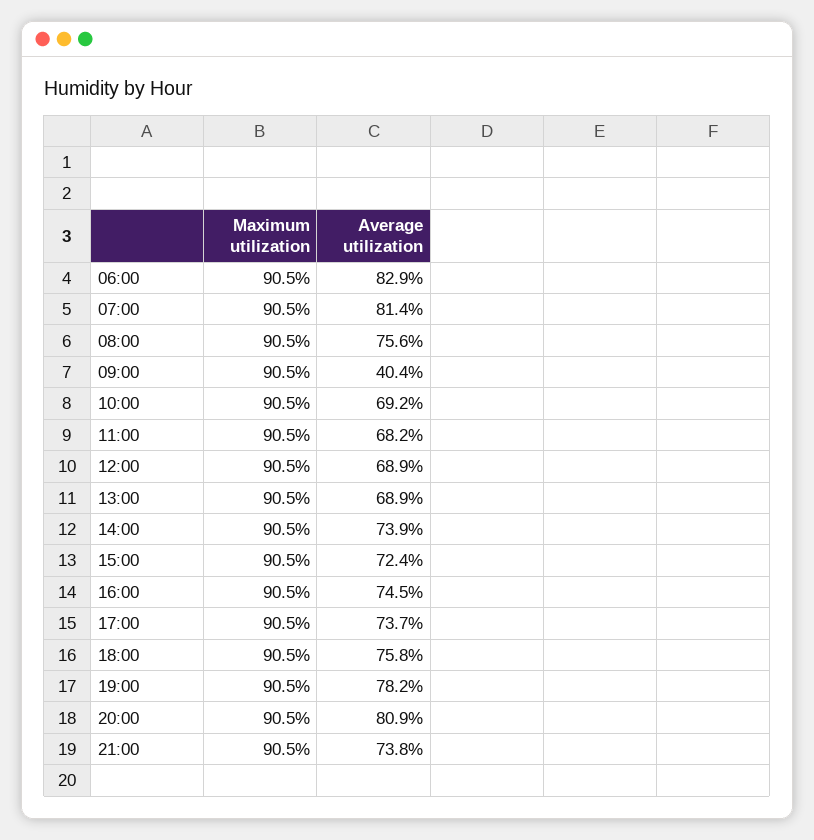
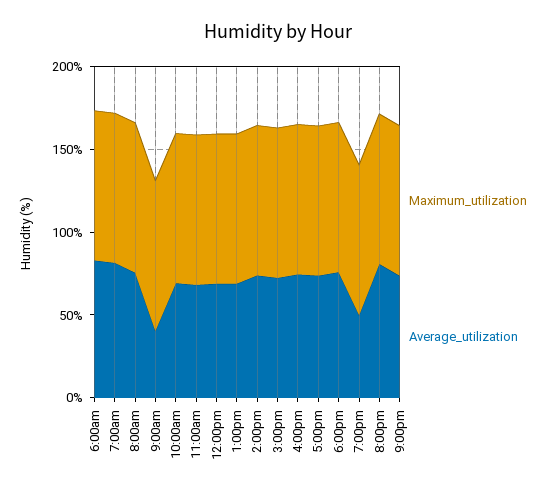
Average utilization, 19:00: 78.2 -> 50

